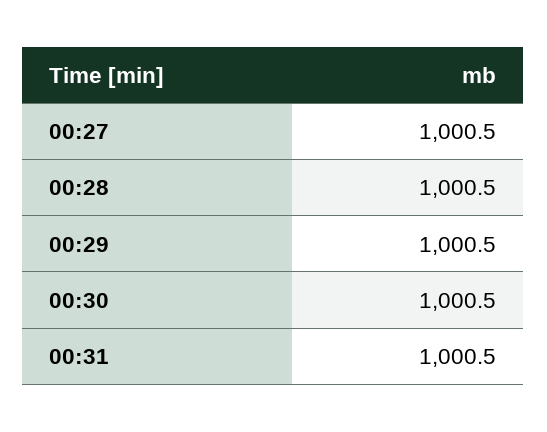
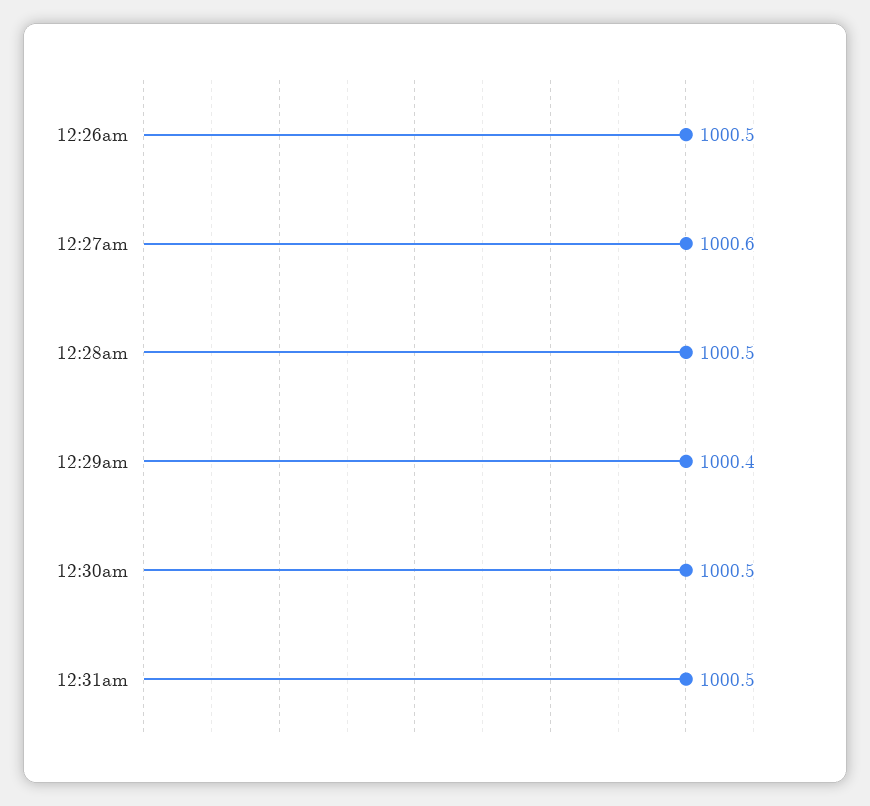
00:27: 1000.5 -> 1000.6
00:29: 1000.5 -> 1000.4
12:26am: none -> 1000.5

